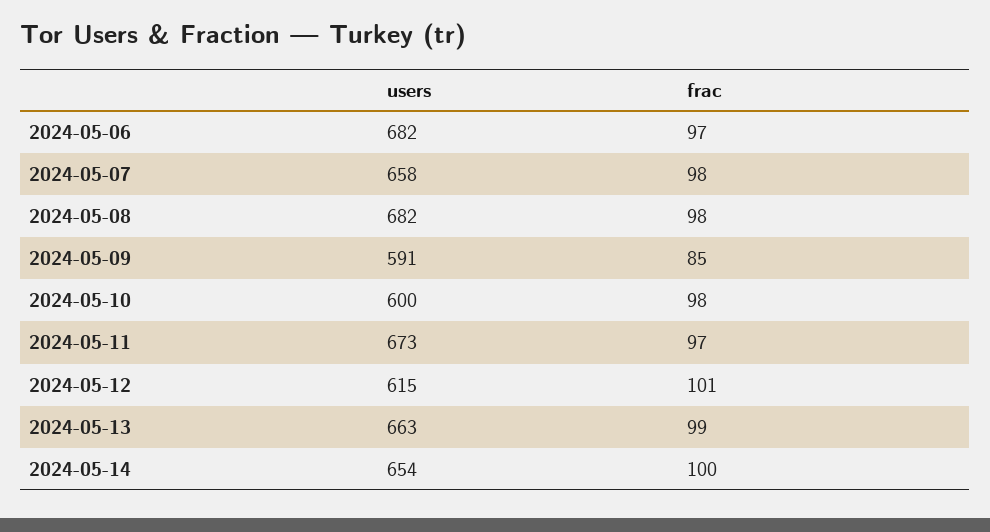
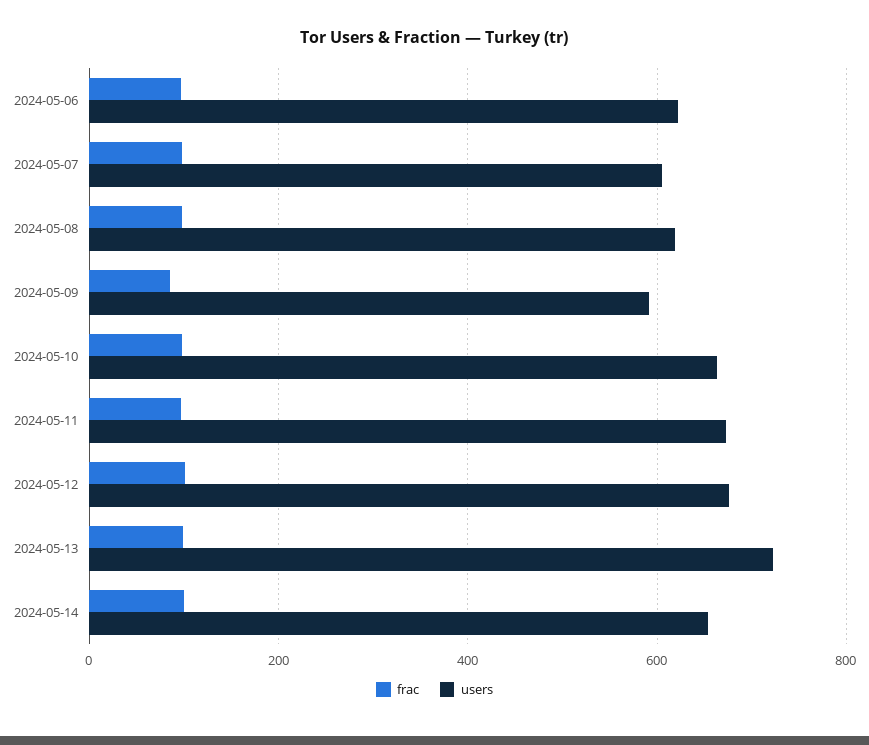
users, 2024-05-06: 682 -> 620
users, 2024-05-07: 658 -> 600
users, 2024-05-08: 682 -> 620
users, 2024-05-10: 600 -> 660
users, 2024-05-12: 615 -> 680
users, 2024-05-13: 663 -> 720

